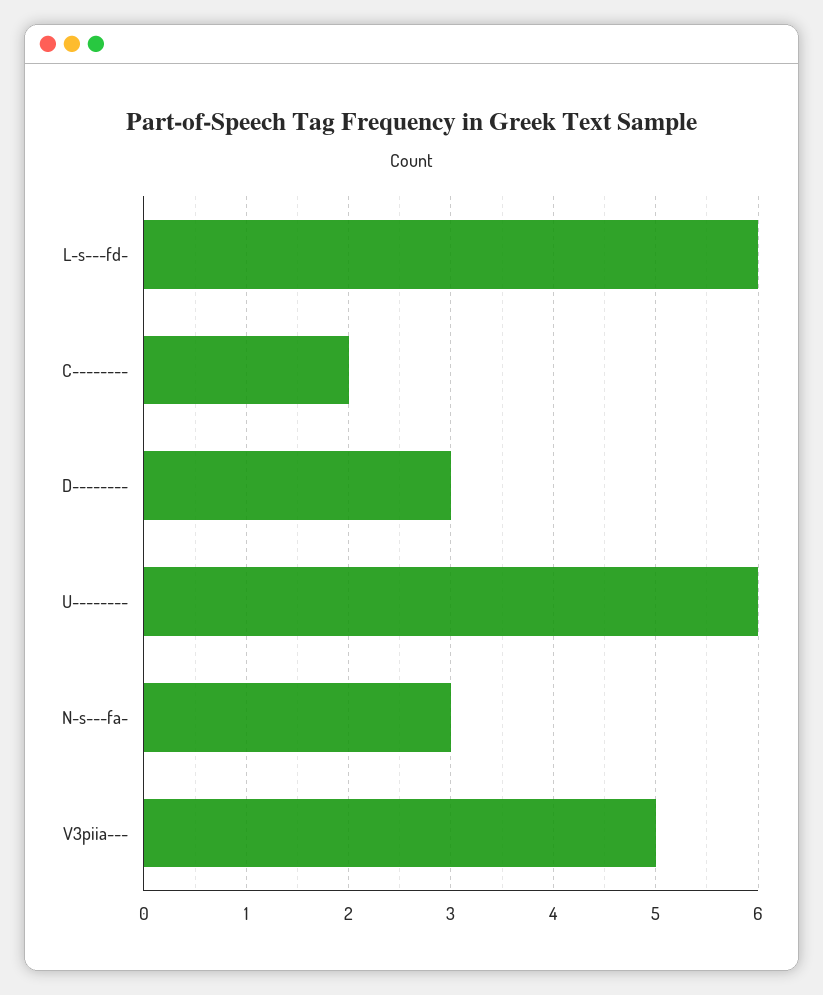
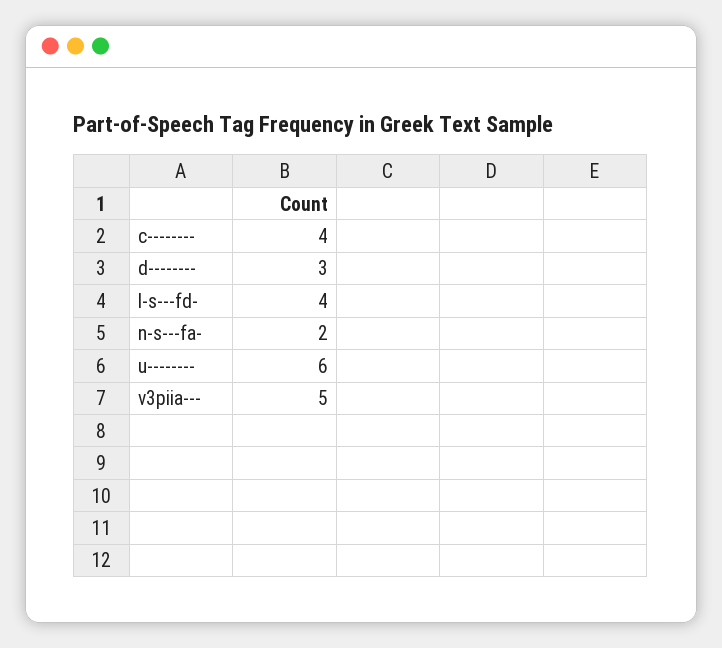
L-s---fd-: 6 -> 4
C--------: 2 -> 4
N-s---fa-: 3 -> 2

